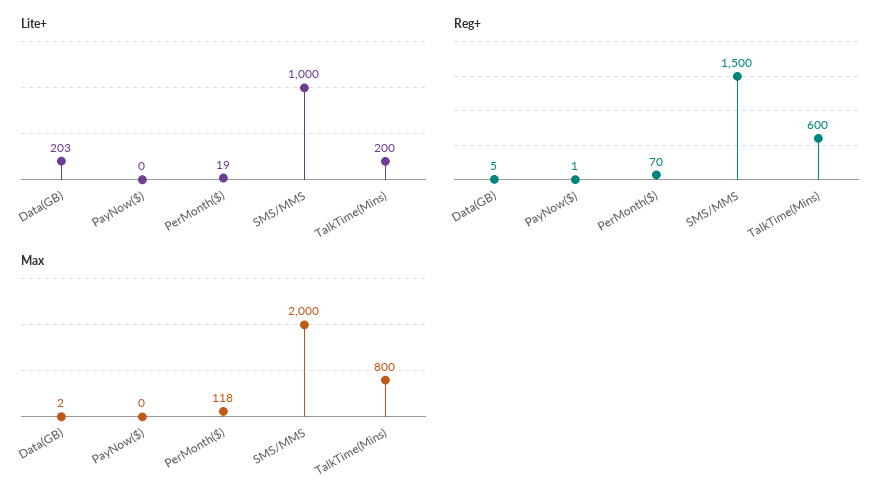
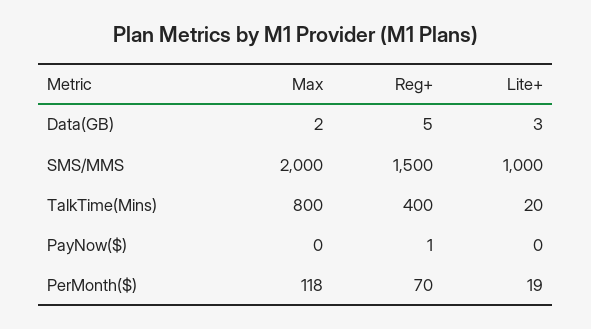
Lite+, Data(GB): 203 -> 3
Lite+, TalkTime(Mins): 200 -> 20
Reg+, TalkTime(Mins): 600 -> 400

